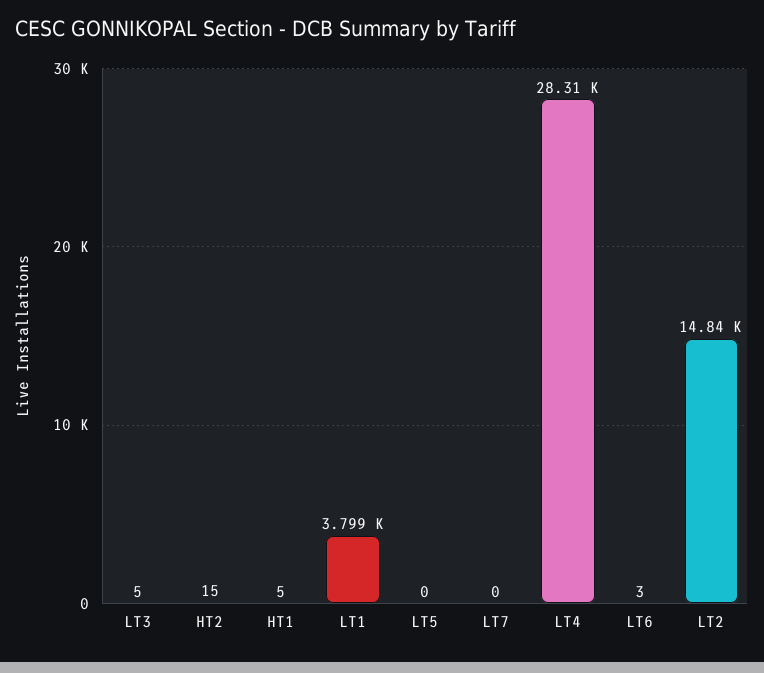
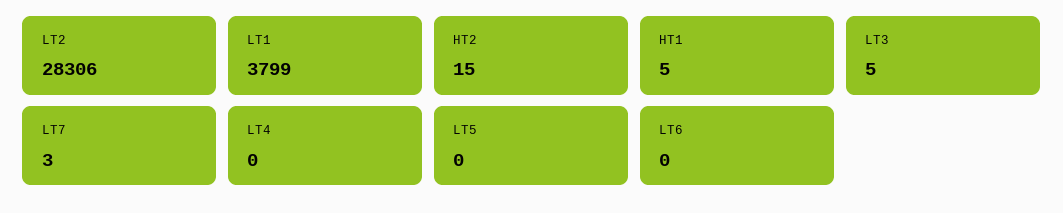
LT7: 0 -> 3
LT4: 28310 -> 0
LT6: 3 -> 0
LT2: 14840 -> 28306

